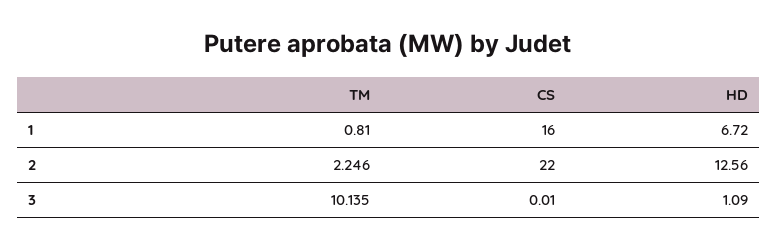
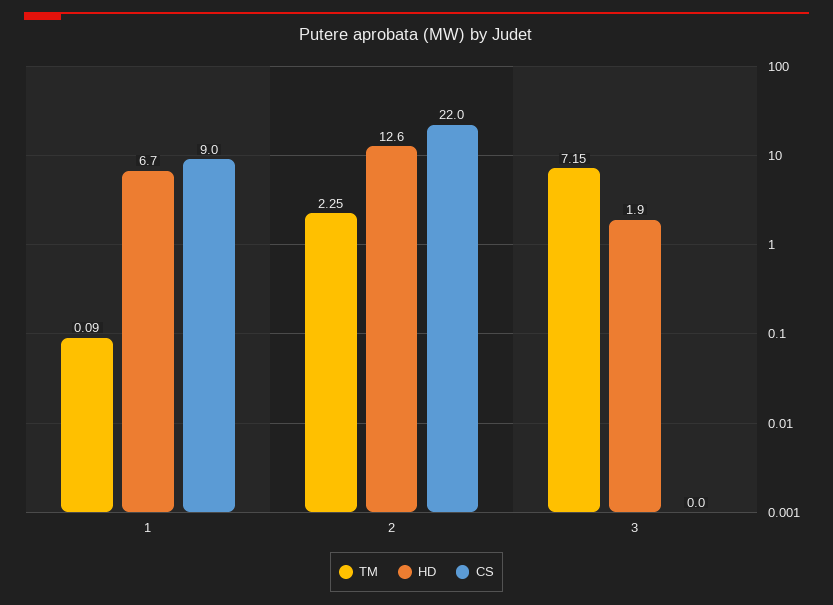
TM, 1: 0.81 -> 0.09
CS, 1: 16 -> 9
TM, 3: 10.135 -> 7.15
HD, 3: 1.09 -> 1.9

